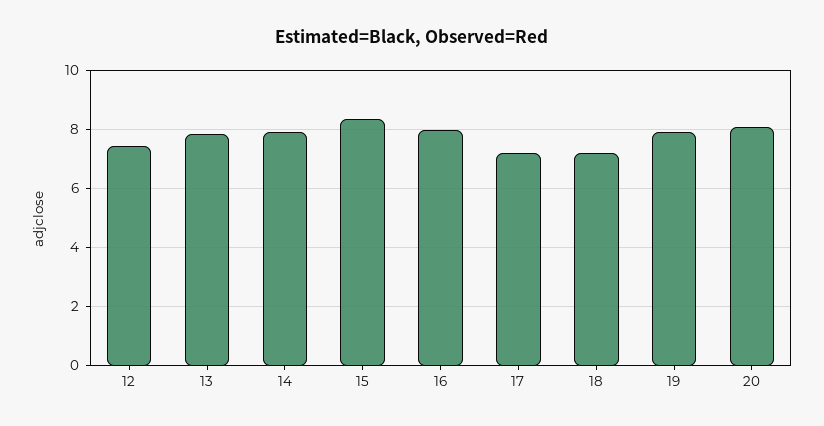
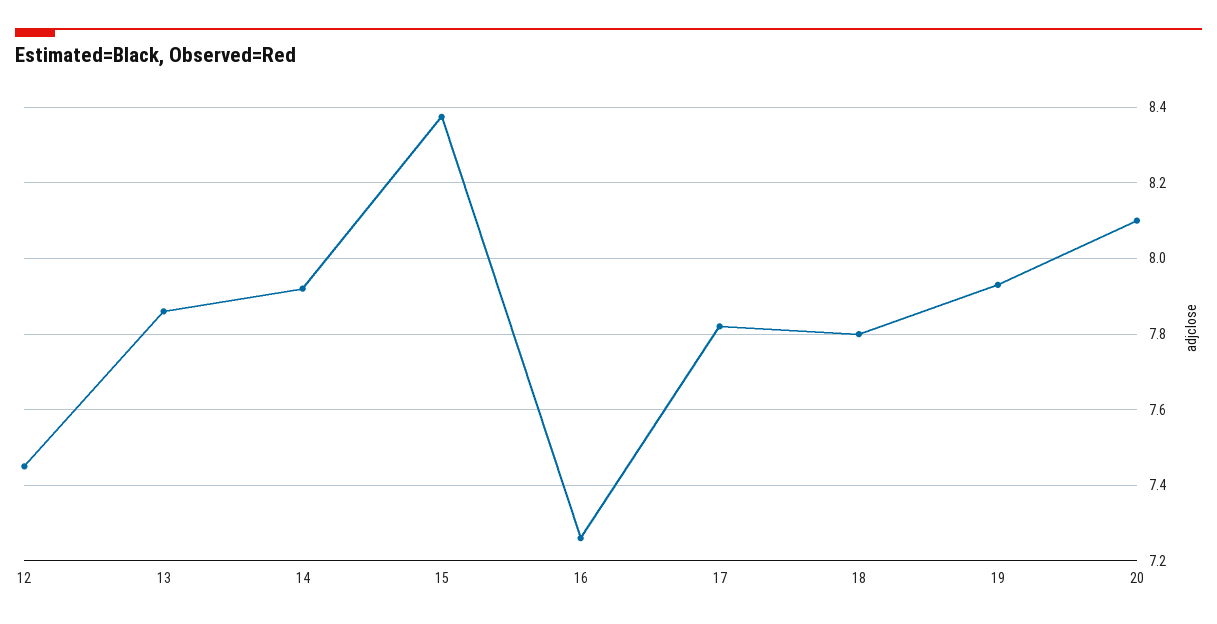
16: 8 -> 7.26
17: 7.25 -> 7.82
18: 7.25 -> 7.8

